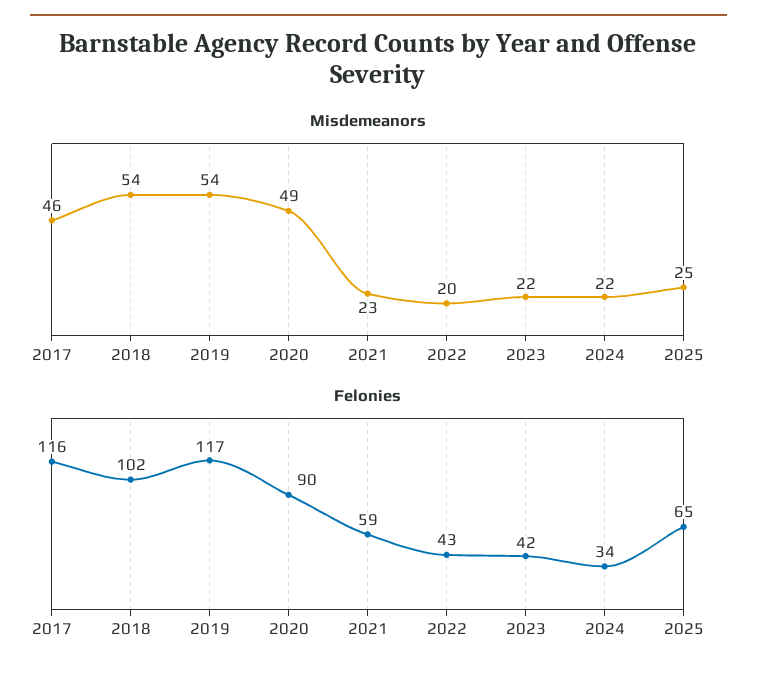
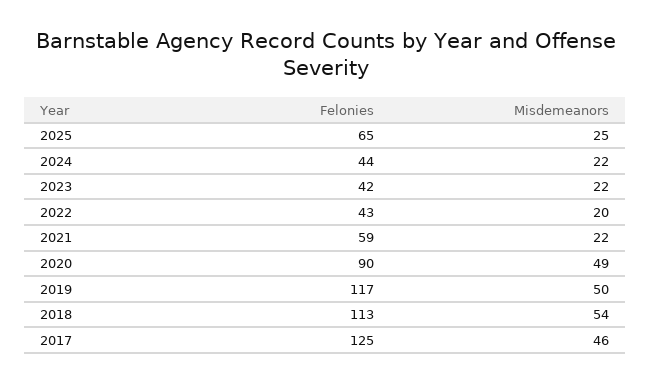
Misdemeanors, 2019: 54 -> 50
Misdemeanors, 2021: 23 -> 22
Felonies, 2017: 116 -> 125
Felonies, 2018: 102 -> 113
Felonies, 2024: 34 -> 44

